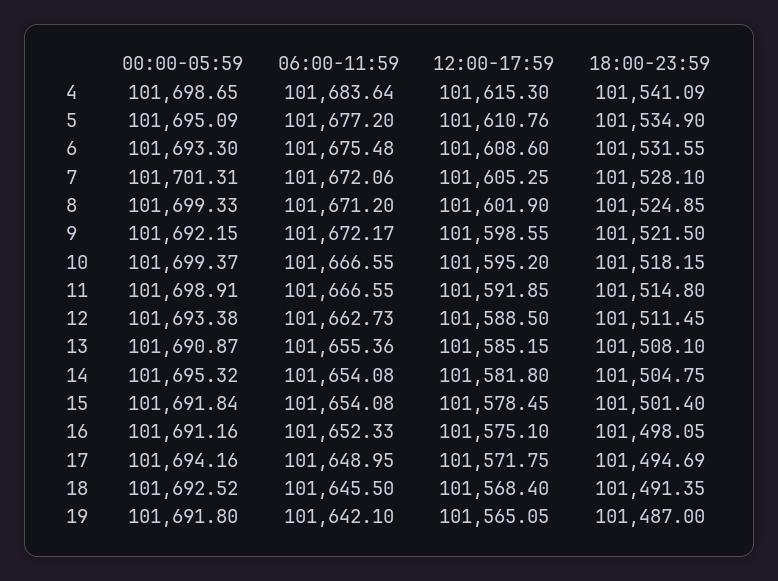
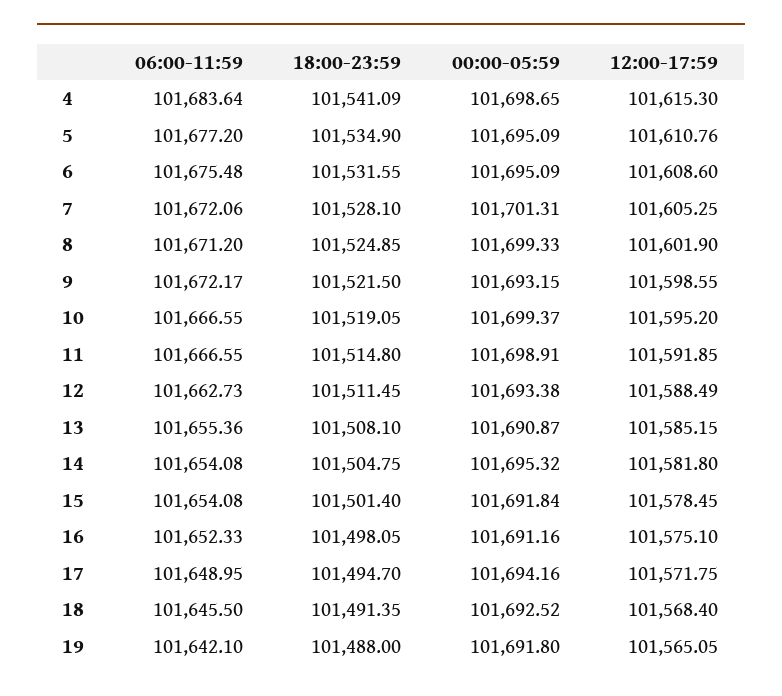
00:00-05:59, 6: 101693.3 -> 101695.09
00:00-05:59, 9: 101692.15 -> 101693.15
18:00-23:59, 10: 101518.15 -> 101519.05
12:00-17:59, 12: 101588.5 -> 101588.49
18:00-23:59, 17: 101494.69 -> 101494.7
18:00-23:59, 19: 101487 -> 101488

